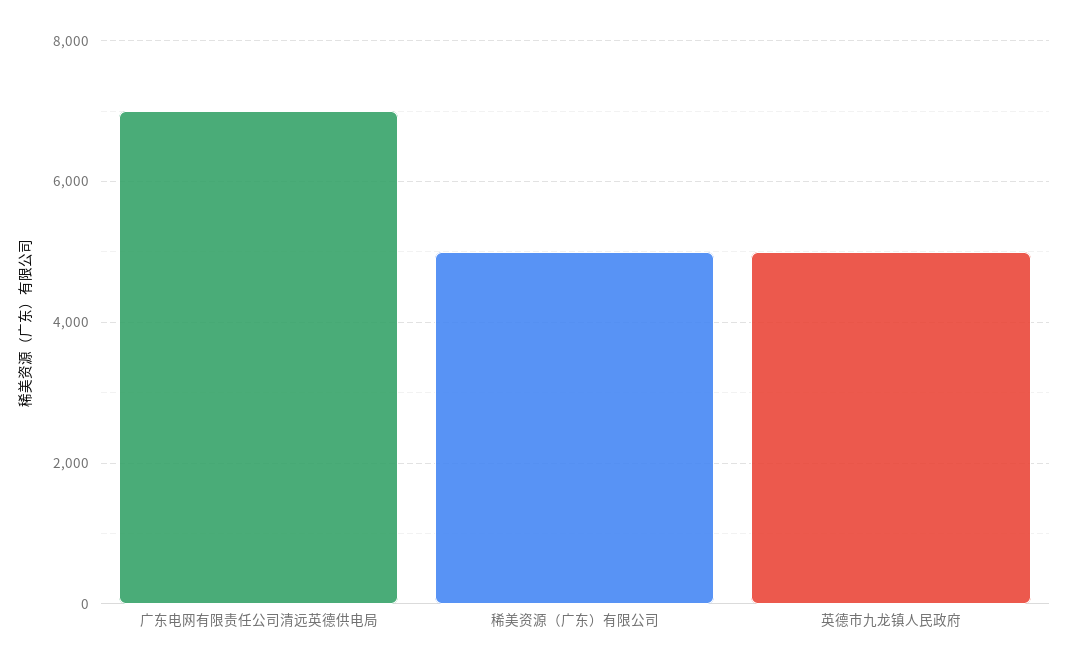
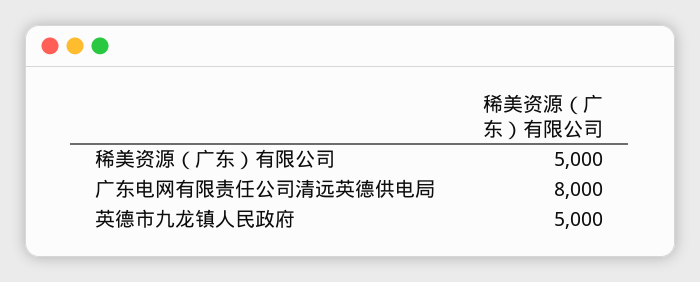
广东电网有限责任公司清远英德供电局: 7000 -> 8000

